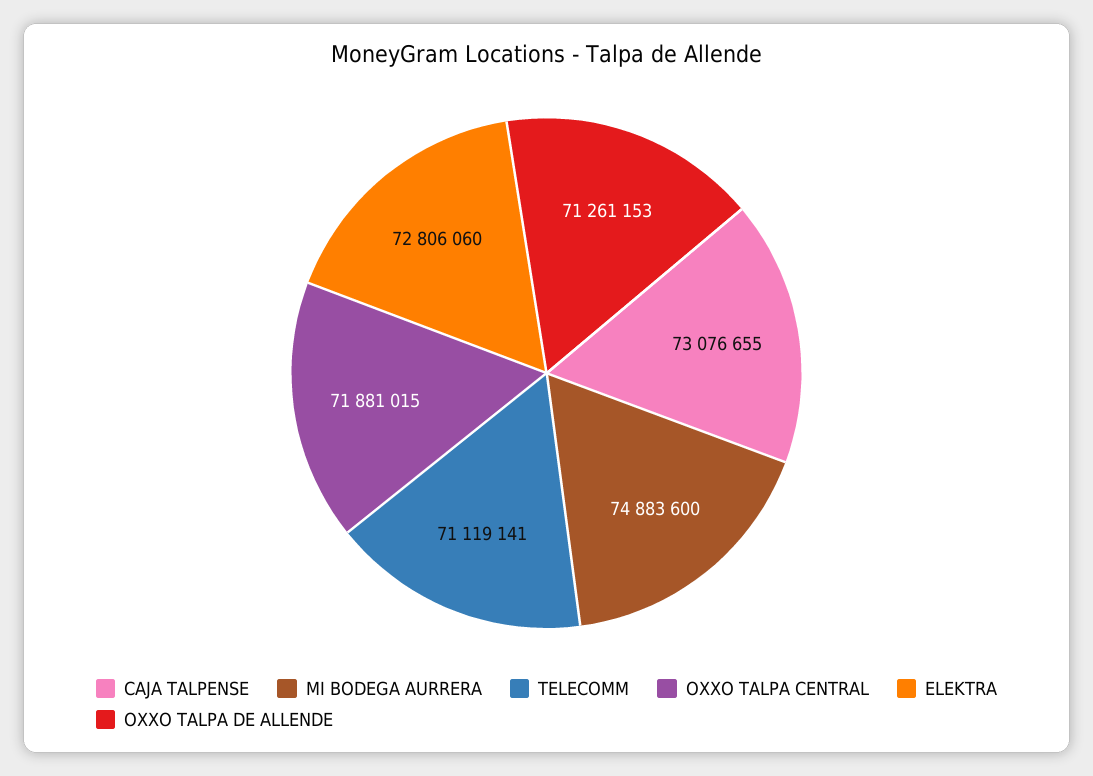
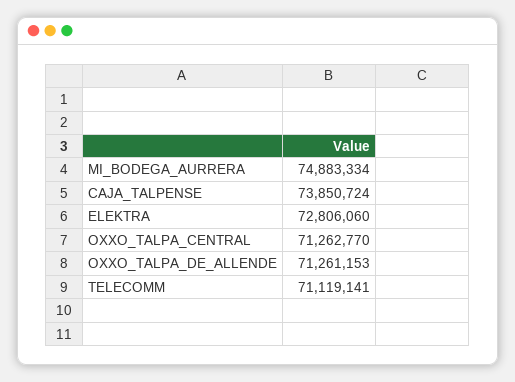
CAJA TALPENSE: 73076655 -> 73850724
MI BODEGA AURRERA: 74883600 -> 74883334
OXXO TALPA CENTRAL: 71881015 -> 71262770

